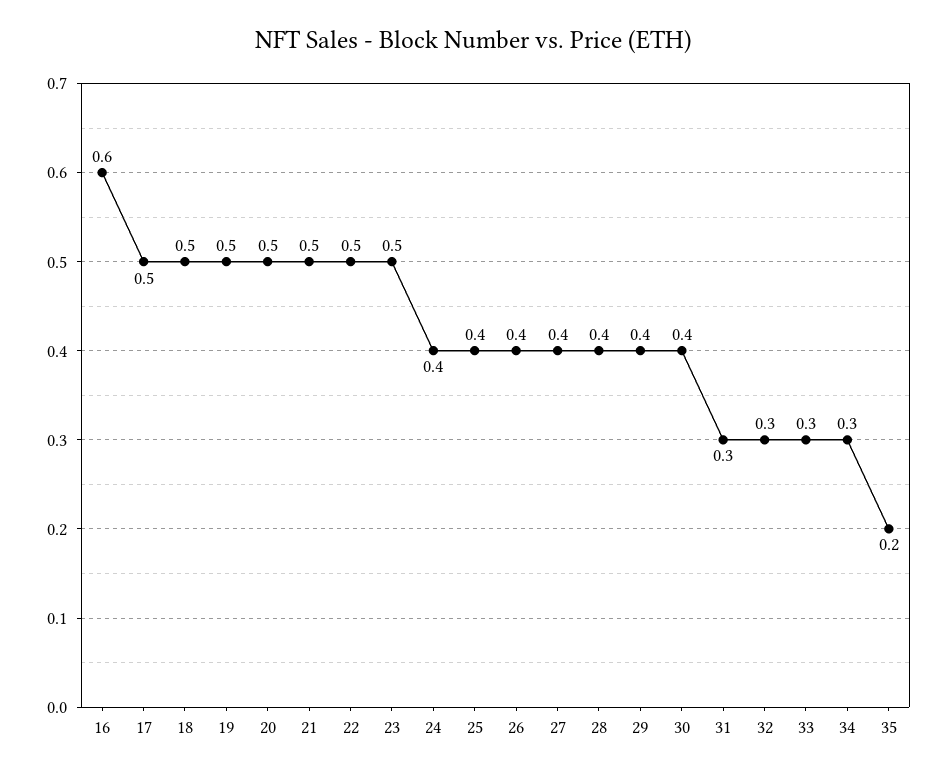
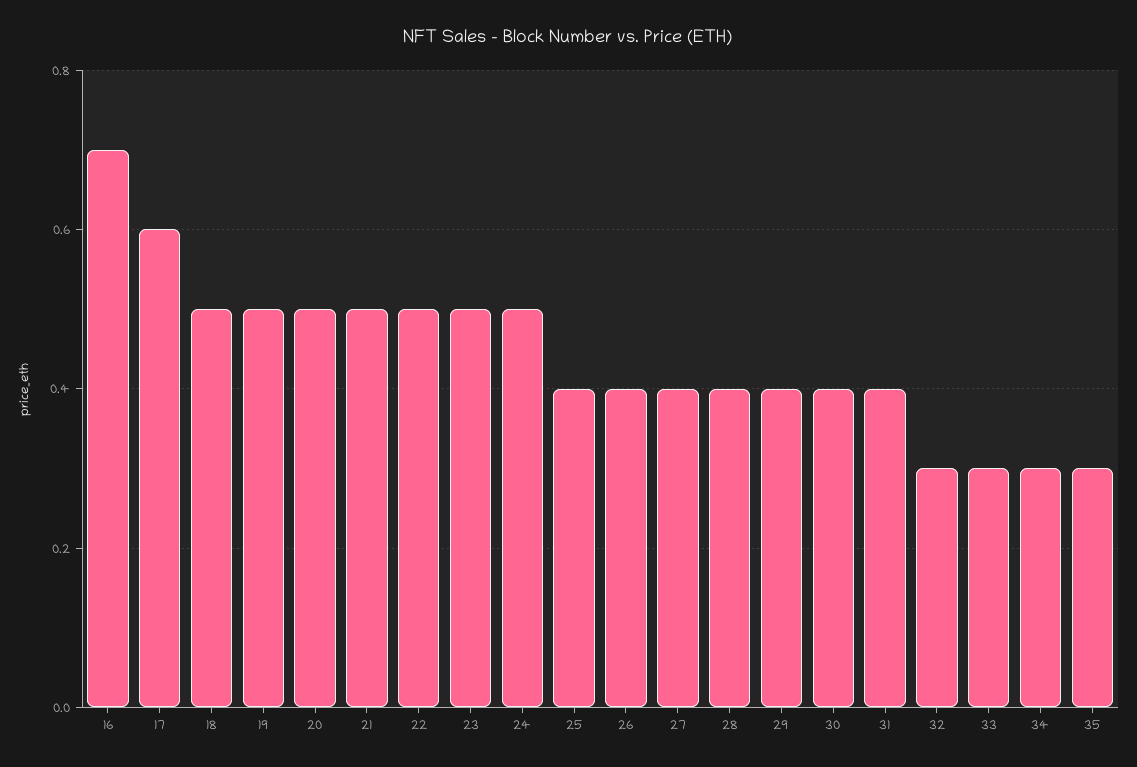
16: 0.6 -> 0.7
17: 0.5 -> 0.6
24: 0.4 -> 0.5
31: 0.3 -> 0.4
35: 0.2 -> 0.3

